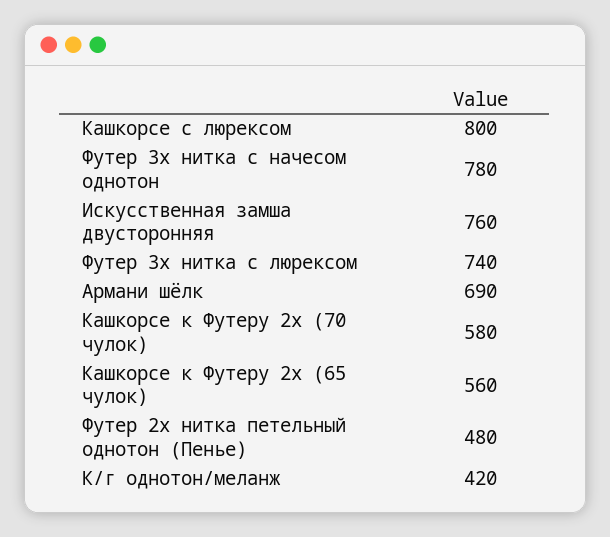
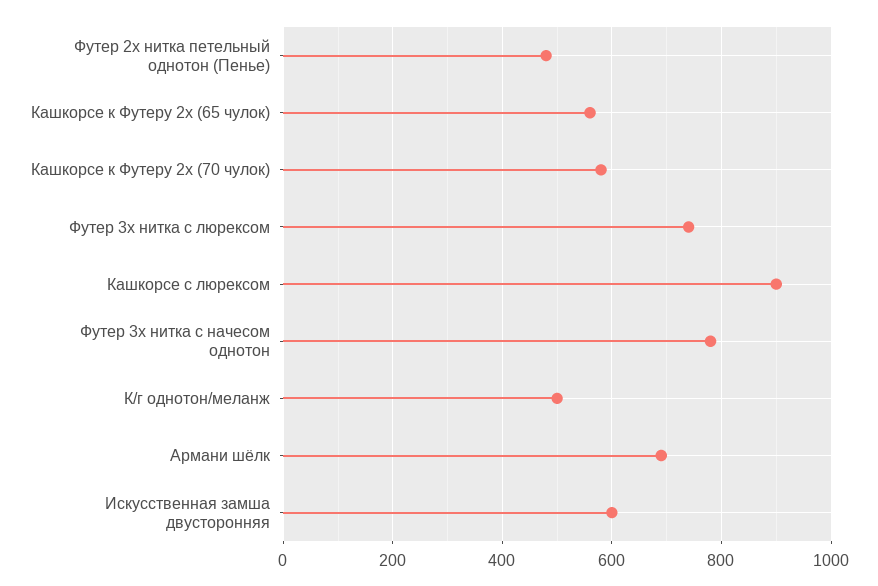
Кашкорсе с люрексом: 800 -> 900
Искусственная замша двусторонняя: 760 -> 600
К/г однотон/меланж: 420 -> 500

